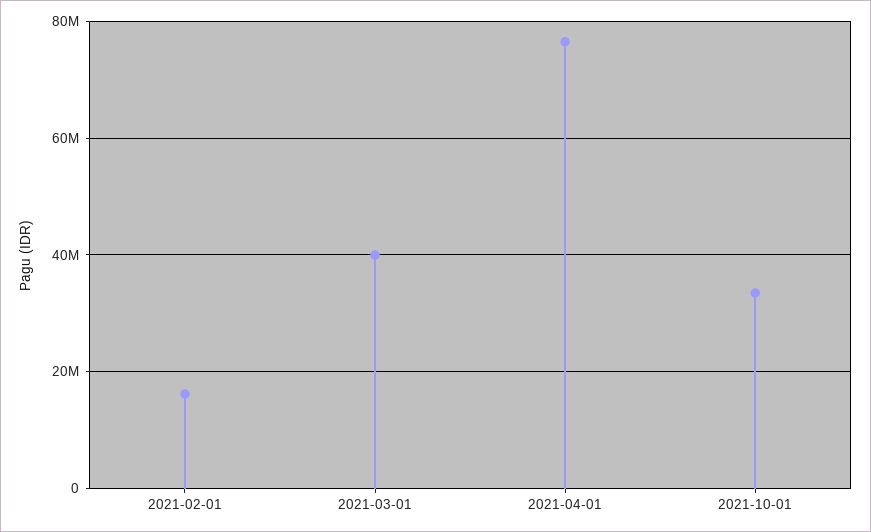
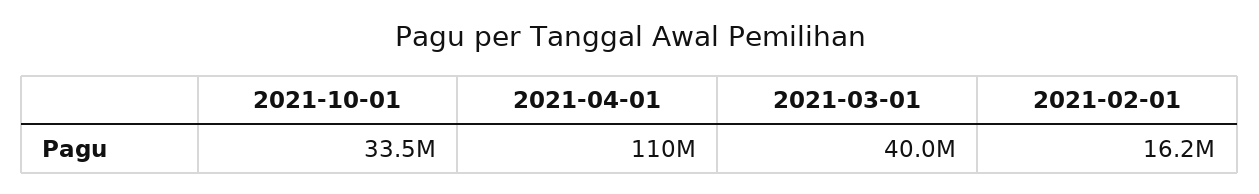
2021-04-01: 76000000 -> 110000000

